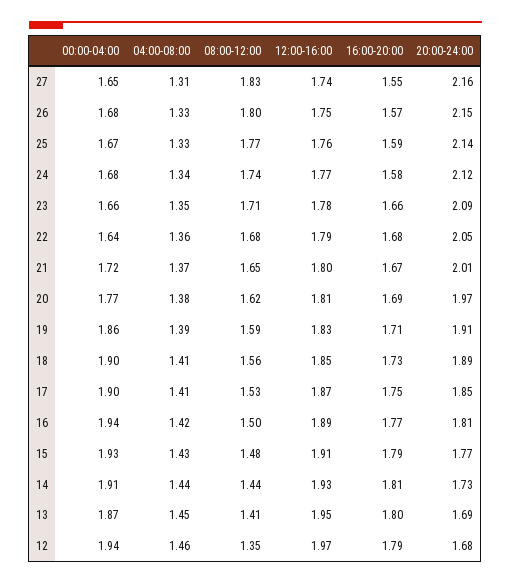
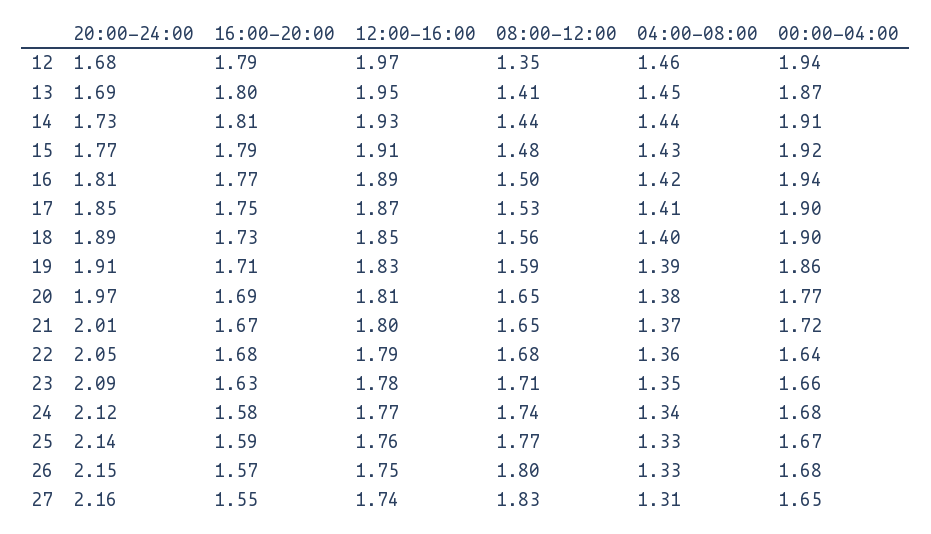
16:00-20:00, 23: 1.66 -> 1.63
08:00-12:00, 20: 1.62 -> 1.65
04:00-08:00, 18: 1.41 -> 1.4
00:00-04:00, 15: 1.93 -> 1.92

